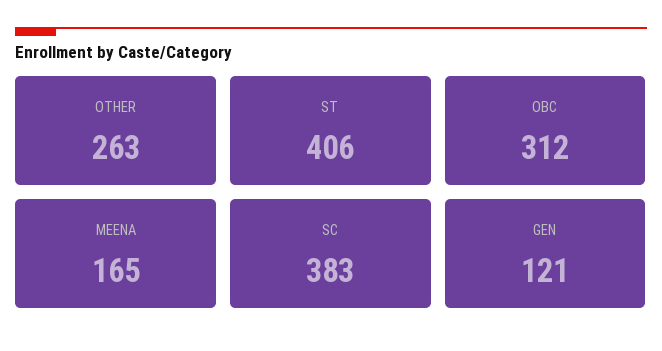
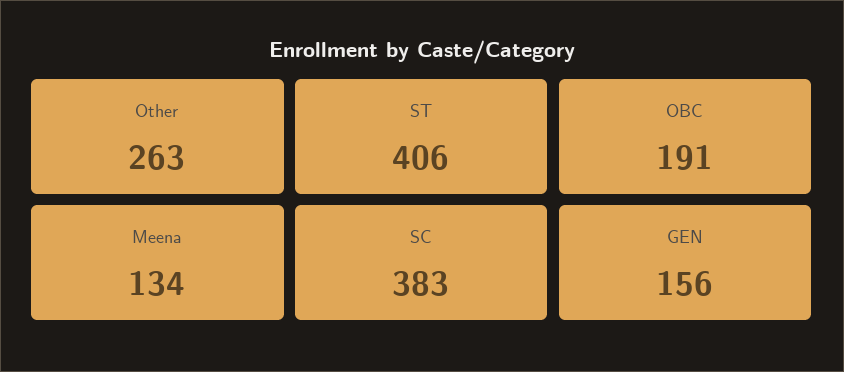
OBC: 312 -> 191
MEENA: 165 -> 134
GEN: 121 -> 156

